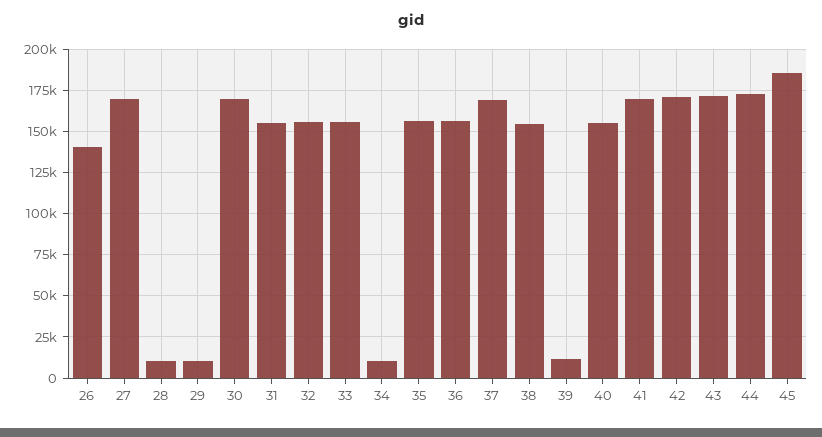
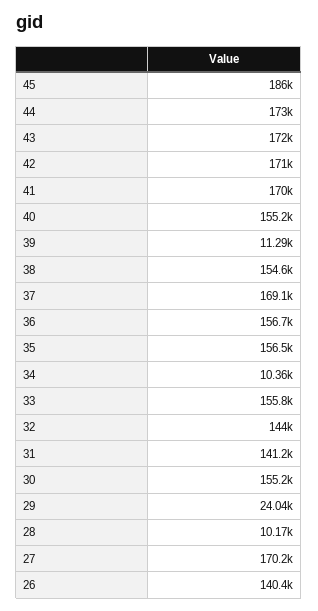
29: 10000 -> 24040
30: 170000 -> 155200
31: 155000 -> 141200
32: 155000 -> 144000

